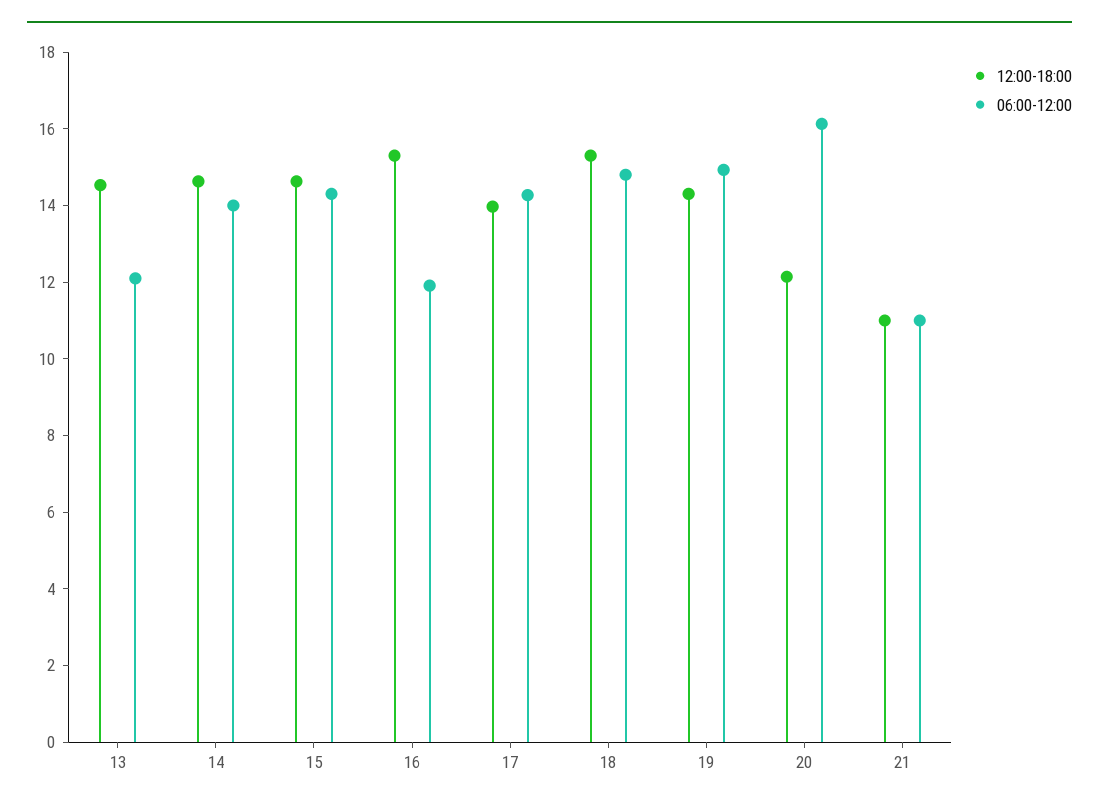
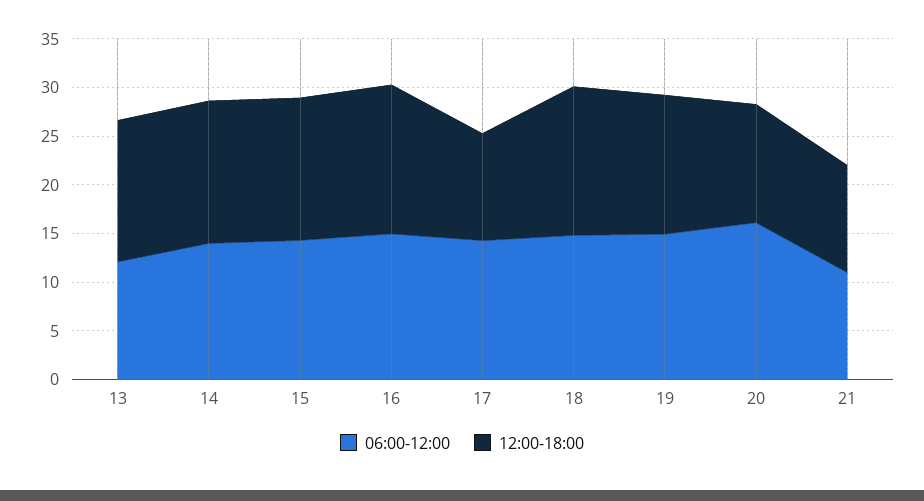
06:00-12:00, 16: 12 -> 15
12:00-18:00, 17: 14 -> 11

